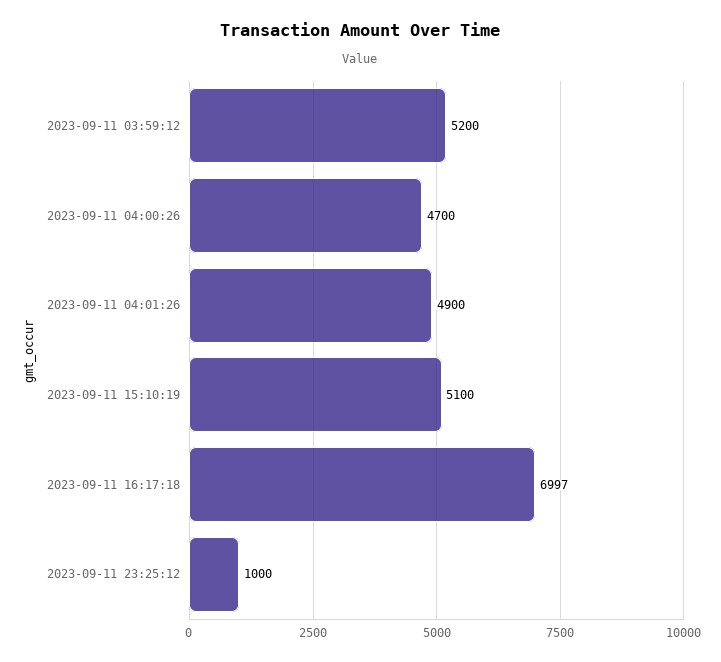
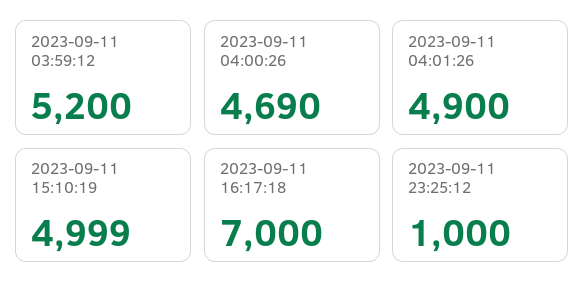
2023-09-11 04:00:26: 4700 -> 4690
2023-09-11 15:10:19: 5100 -> 4999
2023-09-11 16:17:18: 6997 -> 7000

